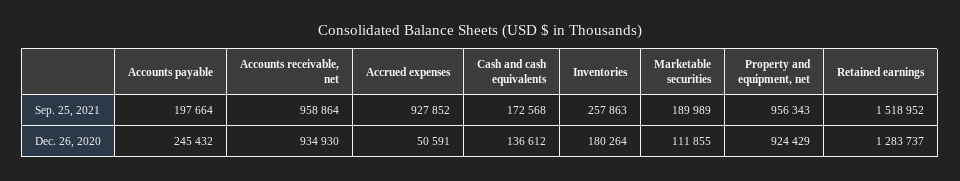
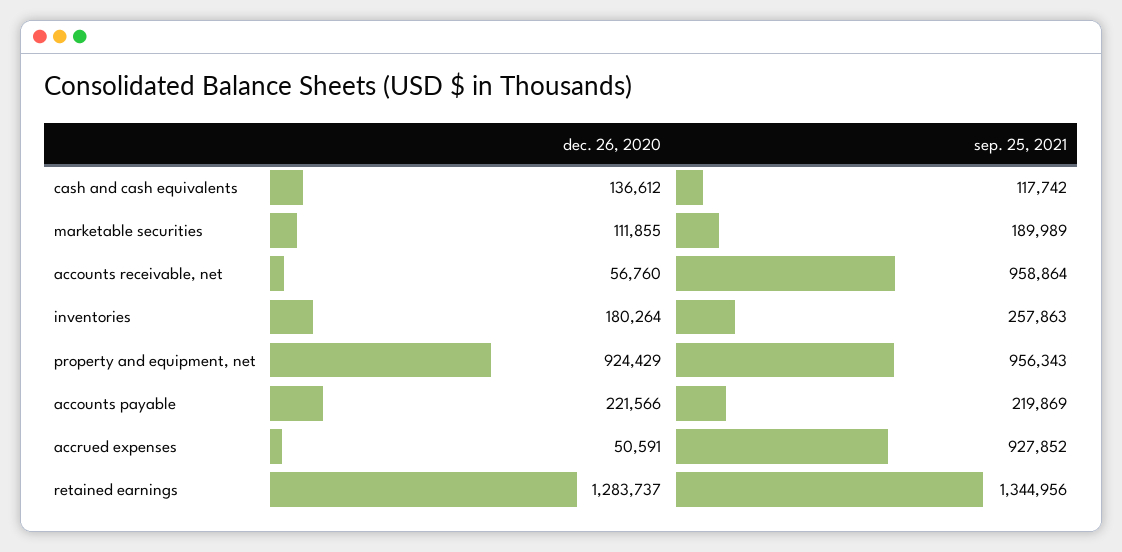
Accounts payable, Sep. 25, 2021: 197664 -> 219869
Cash and cash equivalents, Sep. 25, 2021: 172568 -> 117742
Retained earnings, Sep. 25, 2021: 1518952 -> 1344956
Accounts payable, Dec. 26, 2020: 245432 -> 221566
Accounts receivable, net, Dec. 26, 2020: 934930 -> 56760

